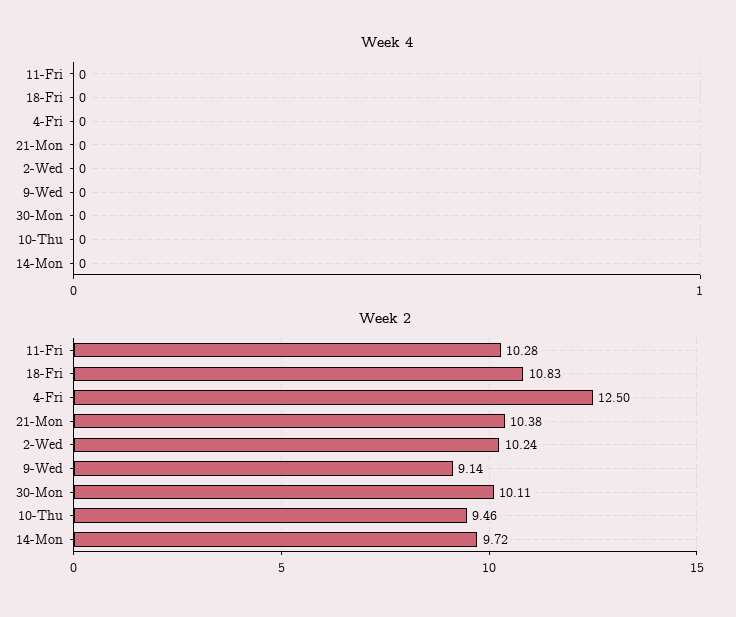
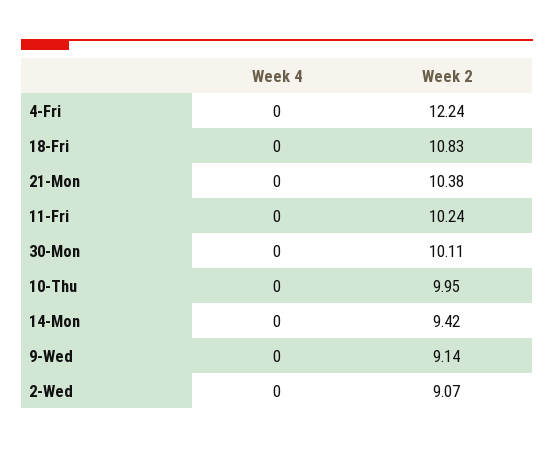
Week 2, 11-Fri: 10.28 -> 10.24
Week 2, 4-Fri: 12.5 -> 12.24
Week 2, 2-Wed: 10.24 -> 9.07
Week 2, 10-Thu: 9.46 -> 9.95
Week 2, 14-Mon: 9.72 -> 9.42

